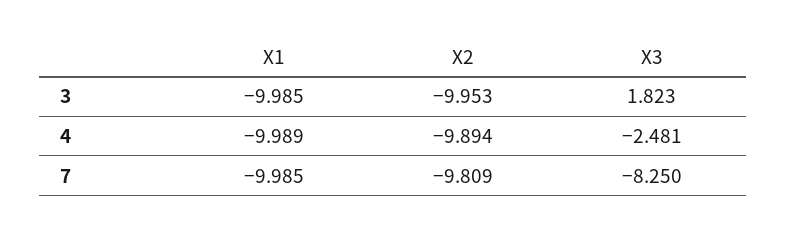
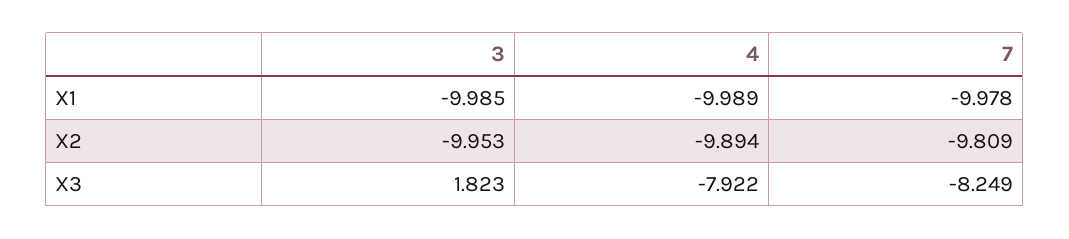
X3, 4: -2.481 -> -7.922
X1, 7: -9.985 -> -9.978
X3, 7: -8.25 -> -8.249

